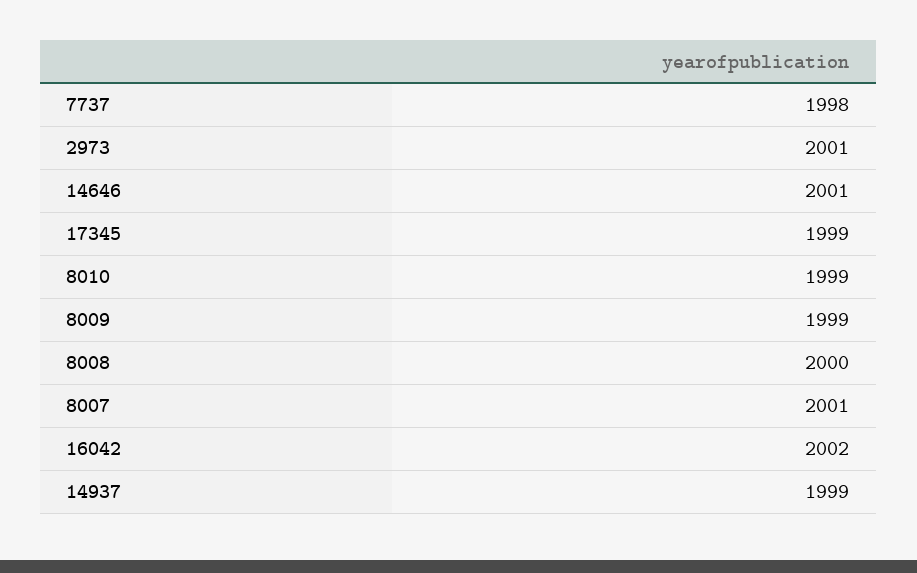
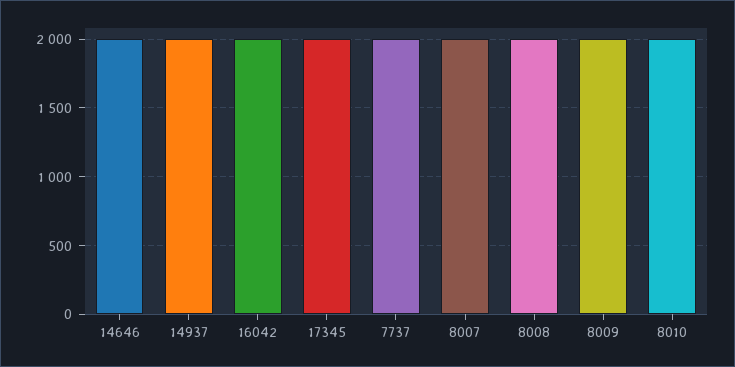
2973: 2001 -> none

